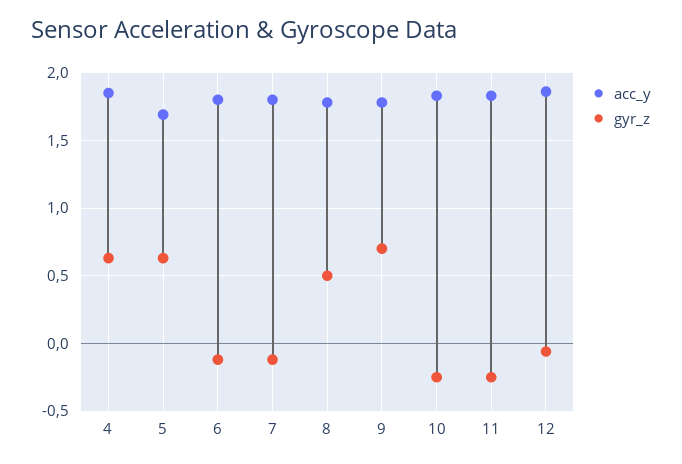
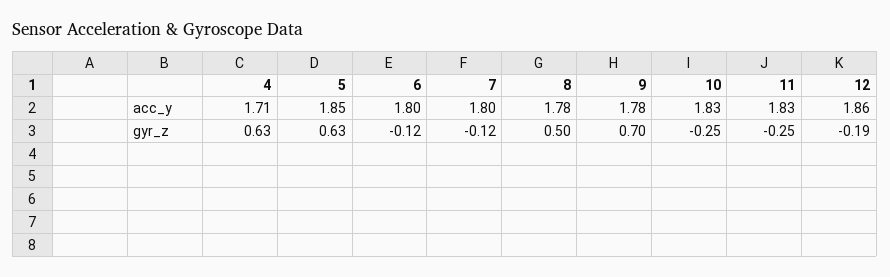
acc_y, 4: 1.85 -> 1.71
acc_y, 5: 1.7 -> 1.85
gyr_z, 12: -0.05 -> -0.19

